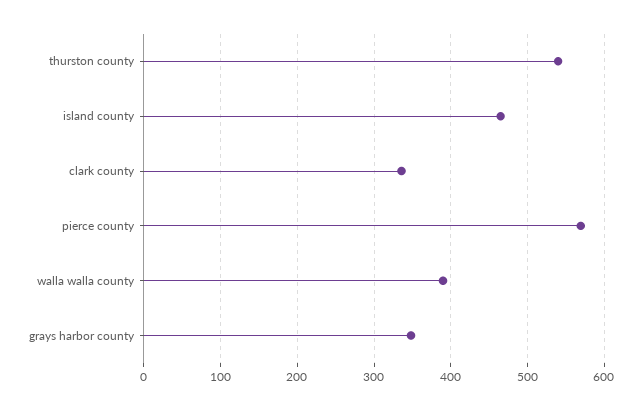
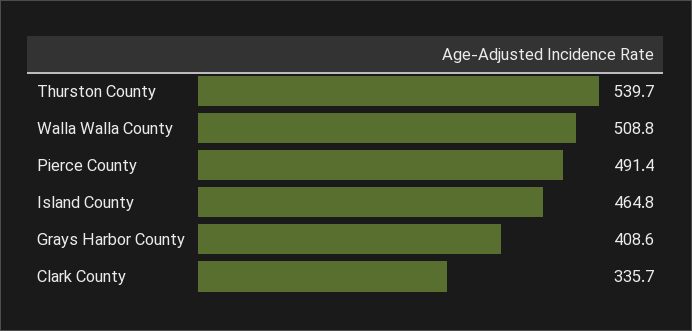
pierce county: 570 -> 491.4
walla walla county: 390 -> 508.8
grays harbor county: 350 -> 408.6

